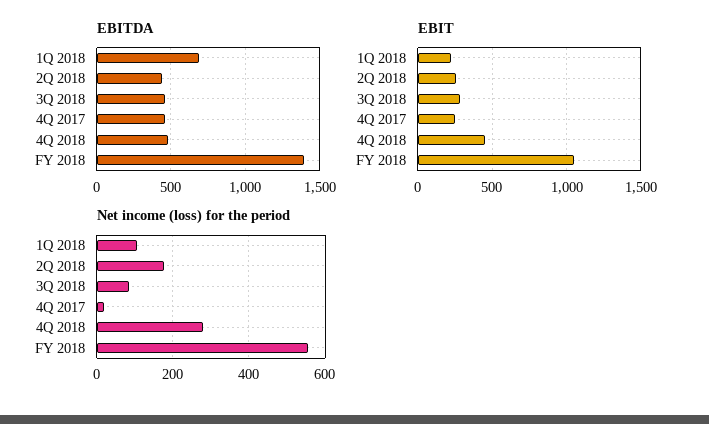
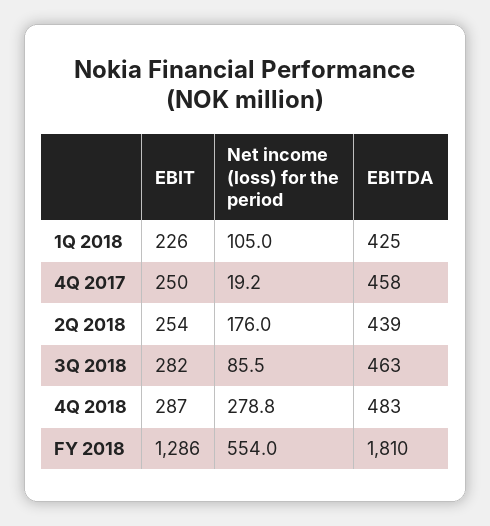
EBITDA, 1Q 2018: 700 -> 425
EBITDA, FY 2018: 1400 -> 1810
EBIT, 4Q 2018: 450 -> 287
EBIT, FY 2018: 1050 -> 1286

